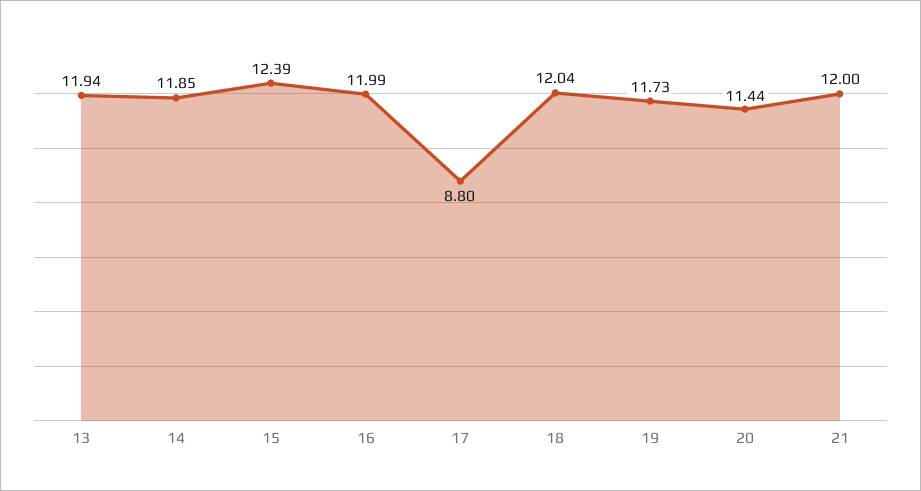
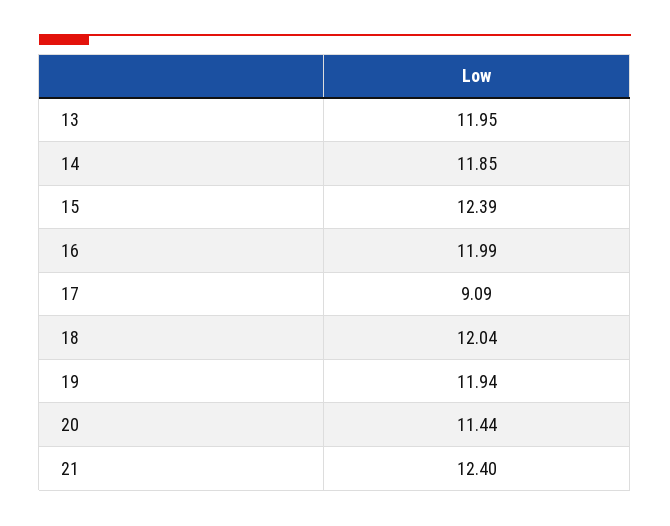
13: 11.94 -> 11.95
17: 8.8 -> 9.09
19: 11.73 -> 11.94
21: 12 -> 12.4

